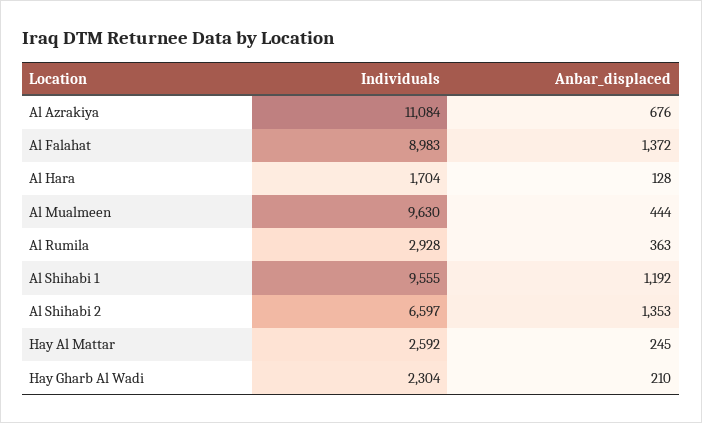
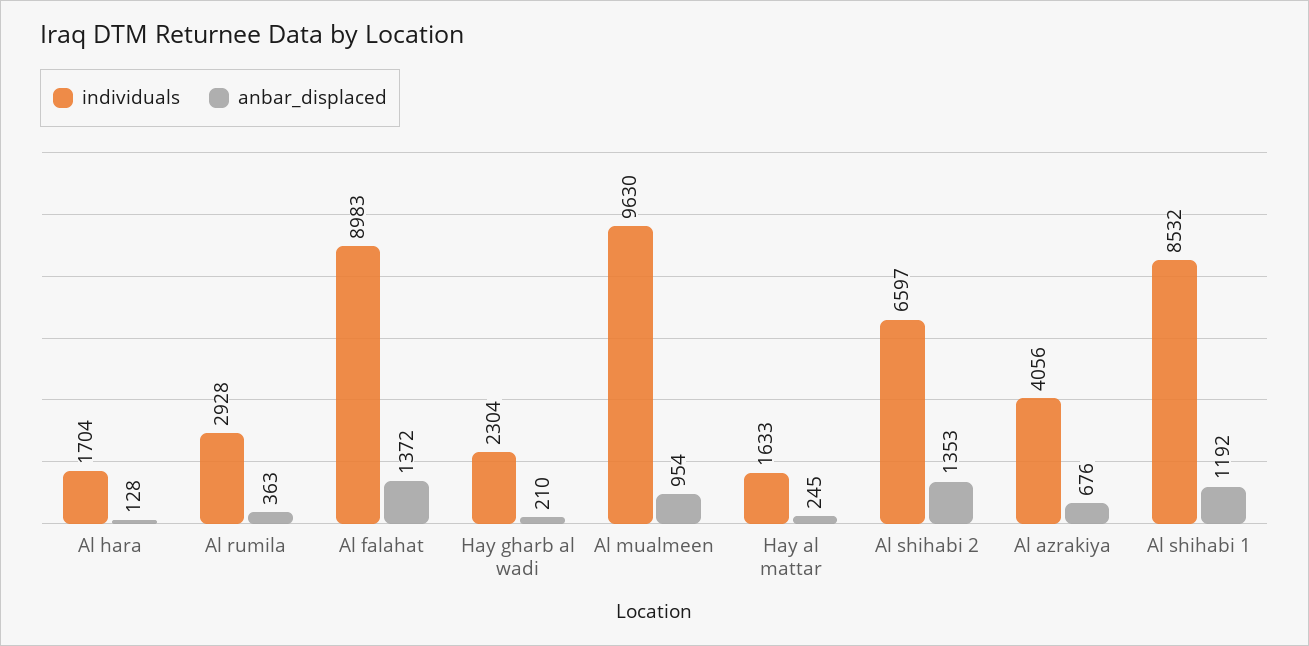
Individuals, Al Azrakiya: 11084 -> 4056
Anbar_displaced, Al Mualmeen: 444 -> 954
Individuals, Al Shihabi 1: 9555 -> 8532
Individuals, Hay Al Mattar: 2592 -> 1633

